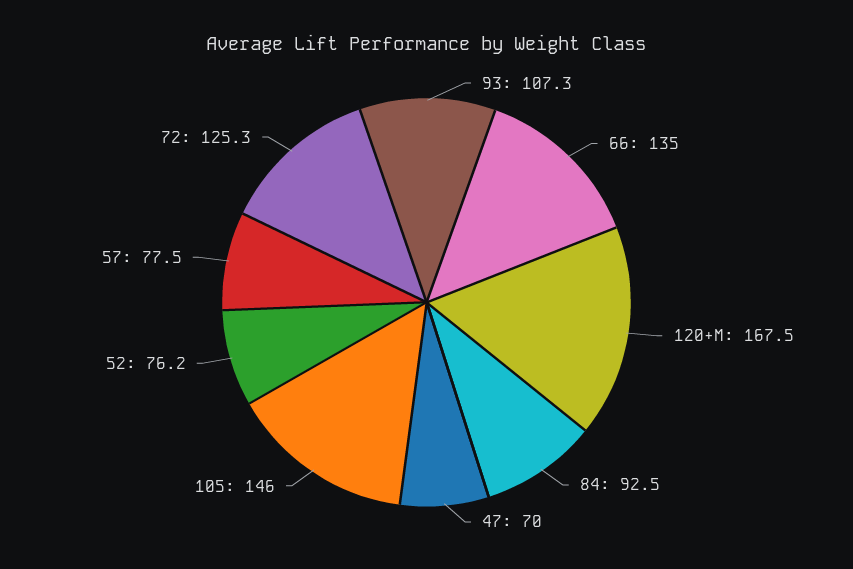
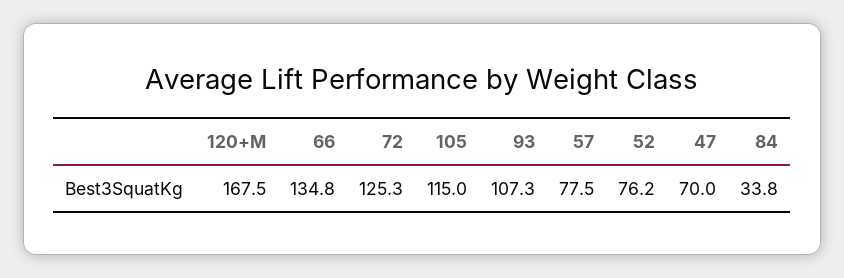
66: 135 -> 134.8
84: 92.5 -> 33.8
105: 146 -> 115

